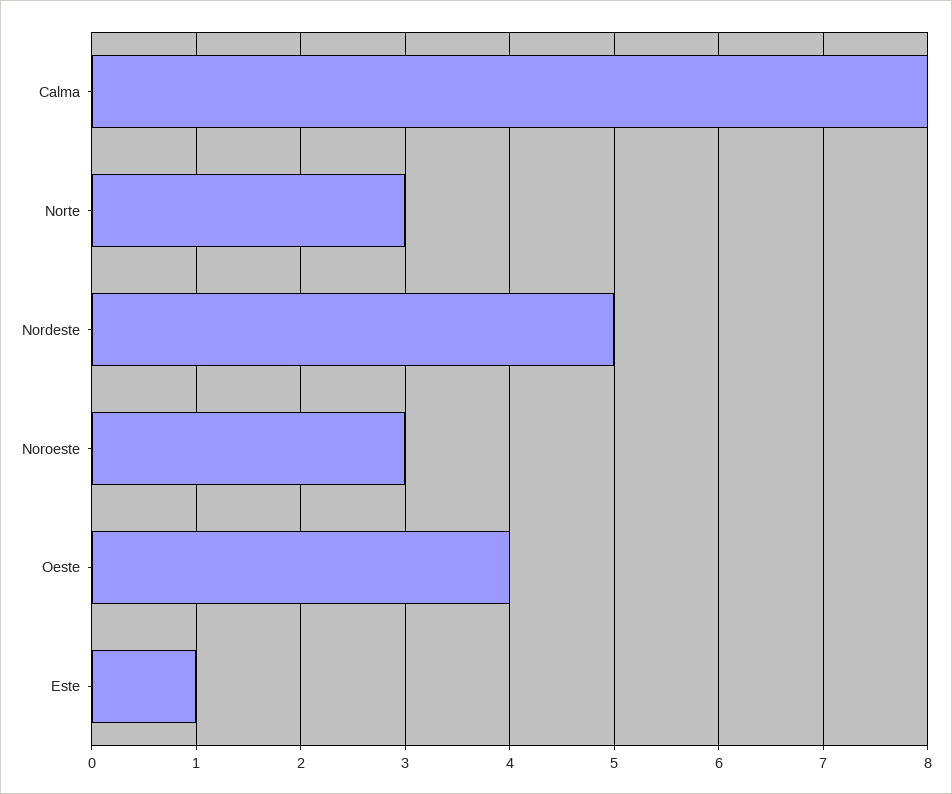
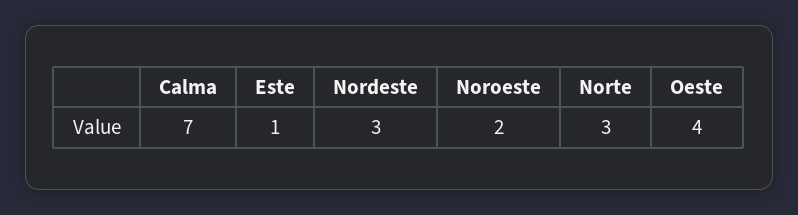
Calma: 8 -> 7
Nordeste: 5 -> 3
Noroeste: 3 -> 2

